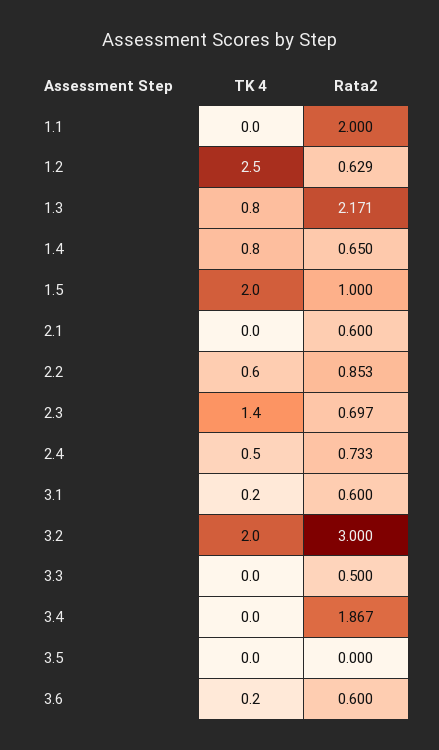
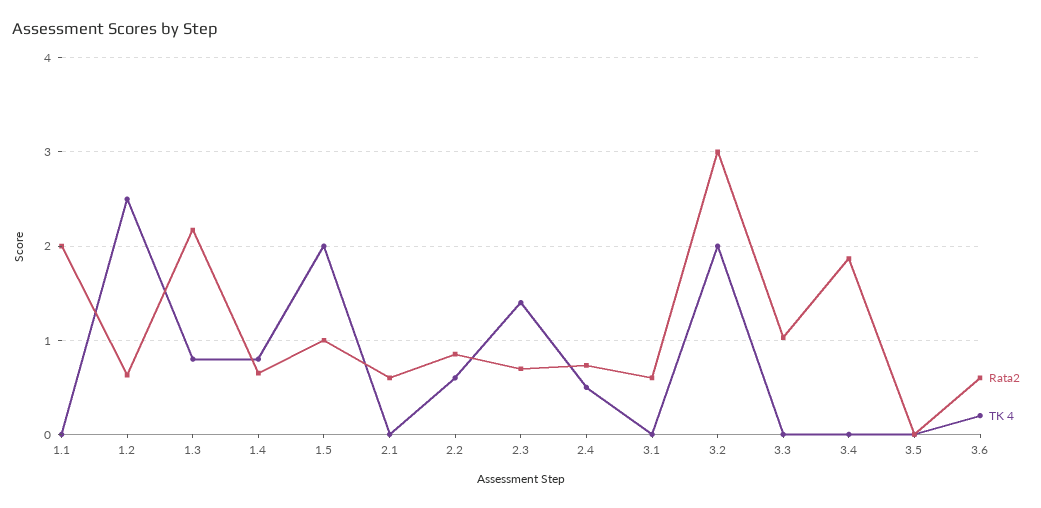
TK 4, 3.1: 0.2 -> 0
Rata2, 3.3: 0.5 -> 1

